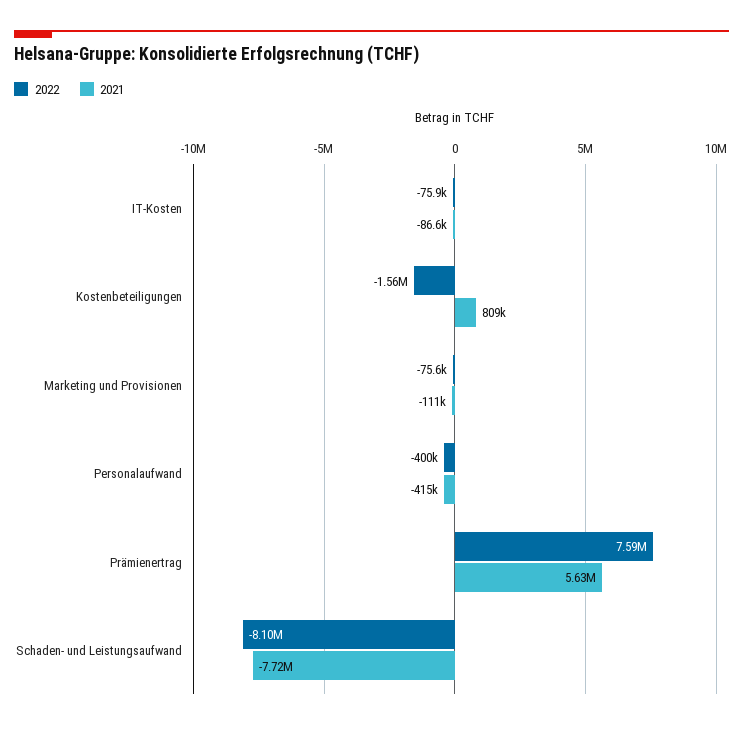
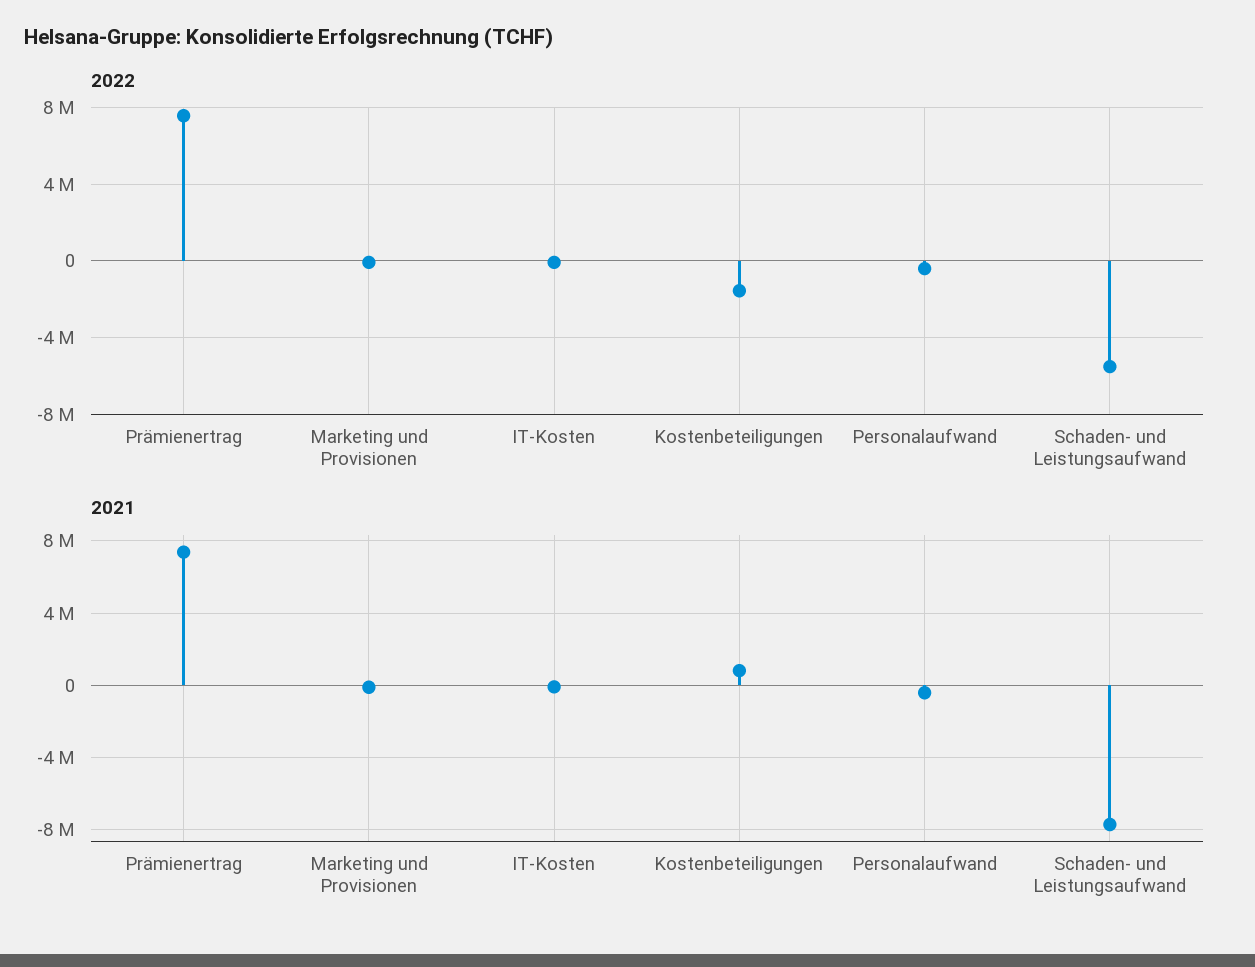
2021, Prämienertrag: 5630000 -> 7500000
2022, Schaden- und Leistungsaufwand: -8100000 -> -5500000

